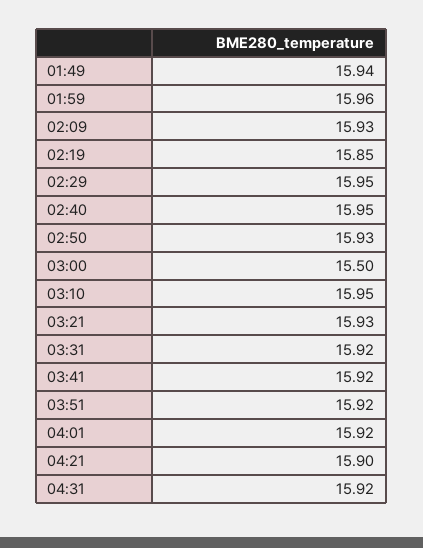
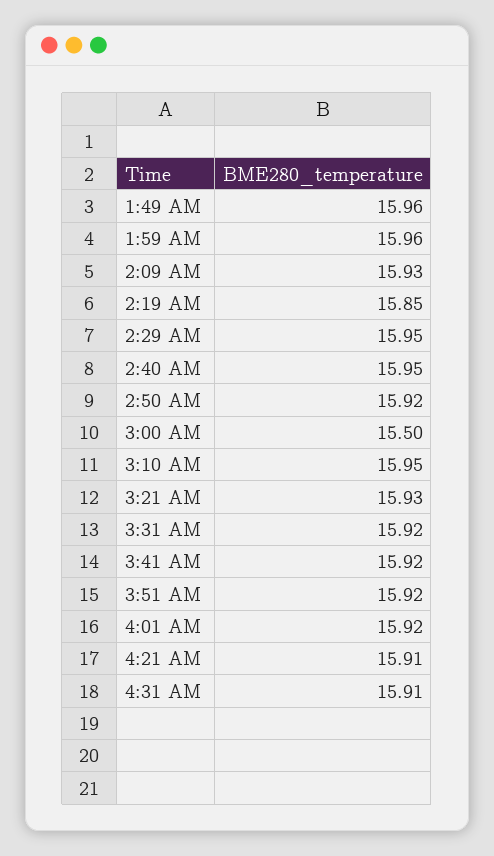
01:49: 15.94 -> 15.96
02:50: 15.93 -> 15.92
04:21: 15.9 -> 15.91
04:31: 15.92 -> 15.91

